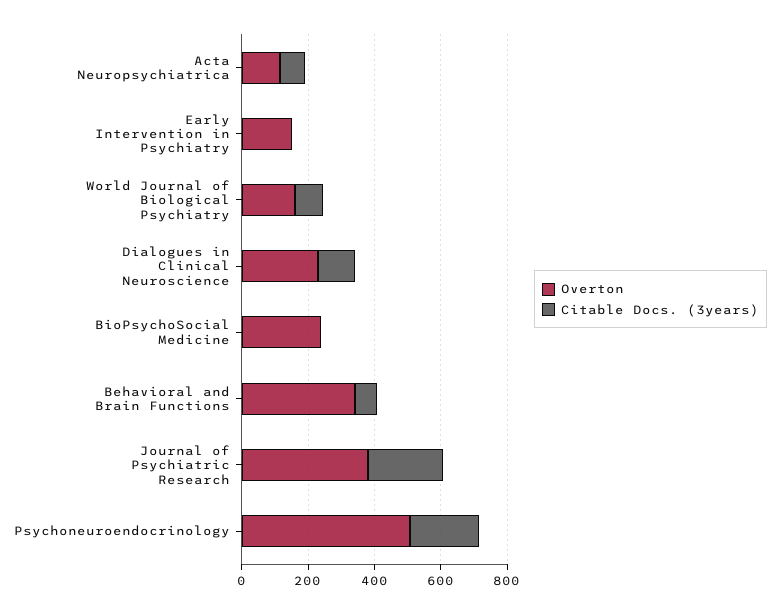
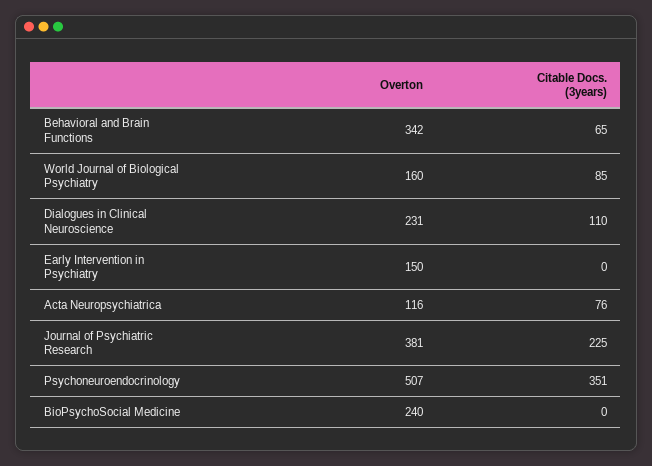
Citable Docs. (3years), Psychoneuroendocrinology: 200 -> 351

